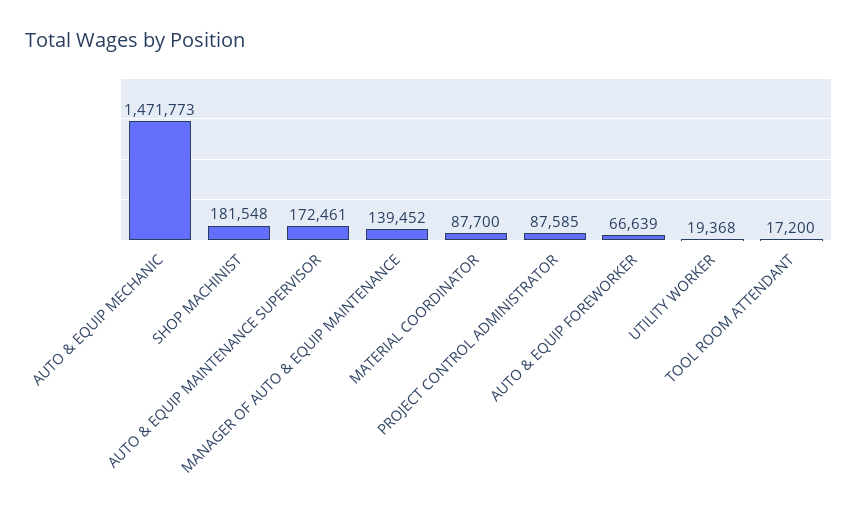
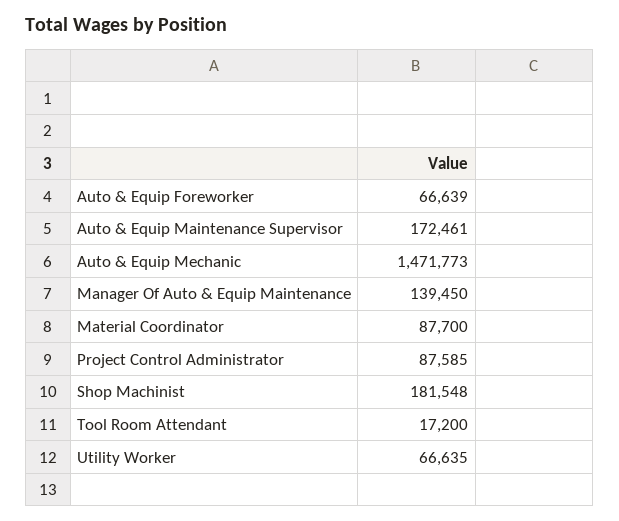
MANAGER OF AUTO & EQUIP MAINTENANCE: 139452 -> 139450
UTILITY WORKER: 19368 -> 66635

